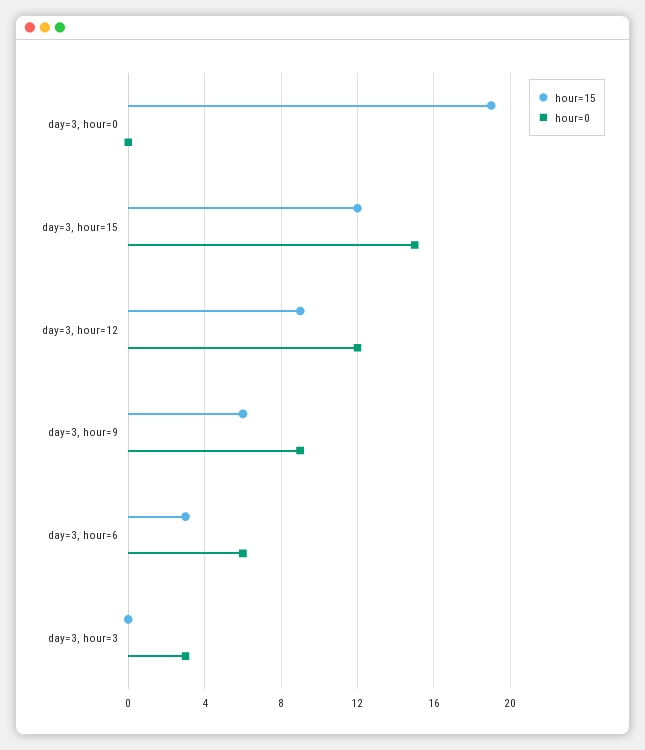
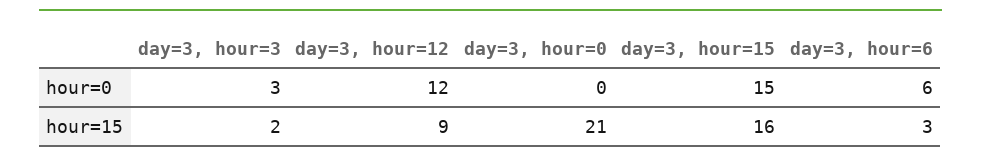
hour=15, day=3, hour=0: 19 -> 21
hour=15, day=3, hour=15: 12 -> 16
hour=15, day=3, hour=9: 6 -> none
hour=0, day=3, hour=9: 9 -> none
hour=15, day=3, hour=3: 0 -> 2

